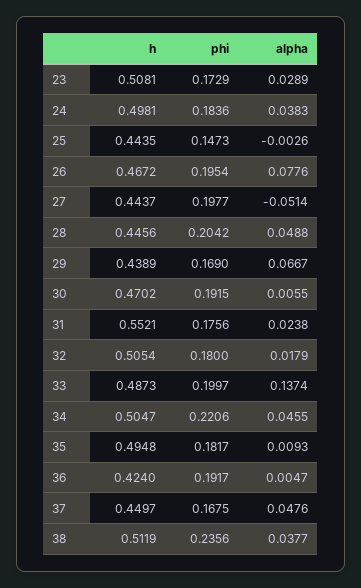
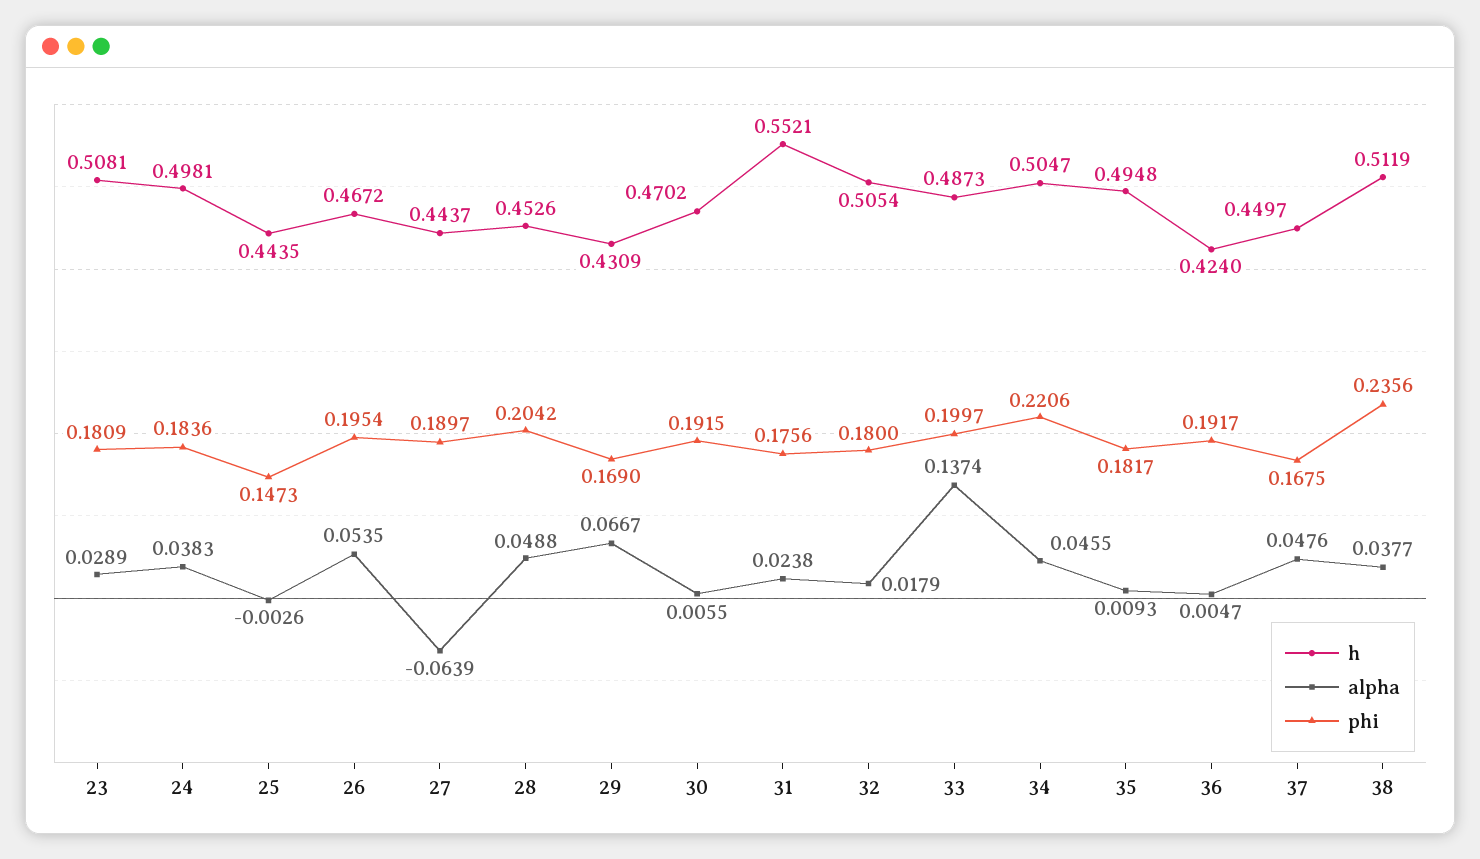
phi, 23: 0.1729 -> 0.1809
alpha, 26: 0.0776 -> 0.0535
phi, 27: 0.1977 -> 0.1897
alpha, 27: -0.0514 -> -0.0639
h, 28: 0.4456 -> 0.4526
h, 29: 0.4389 -> 0.4309

